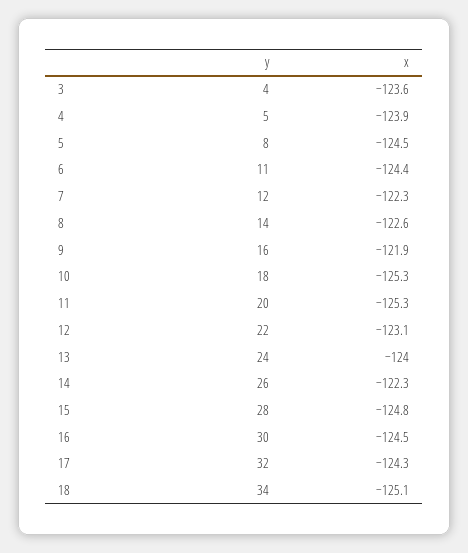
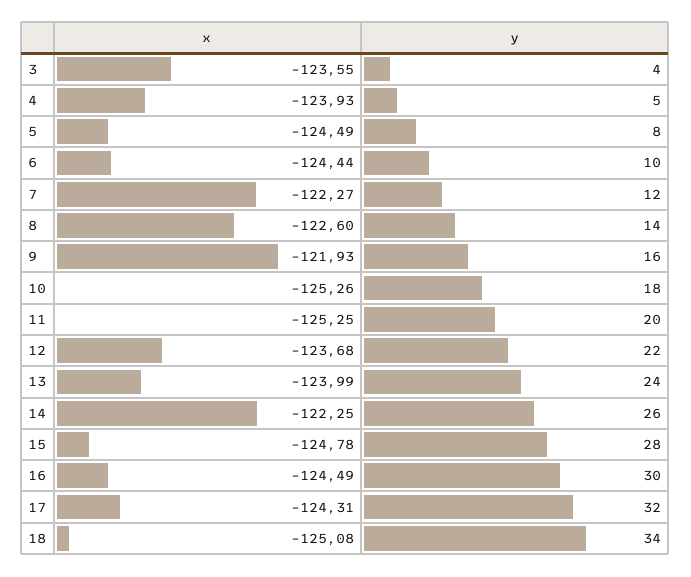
y, 6: 11 -> 10
x, 12: -123.1 -> -123.68

